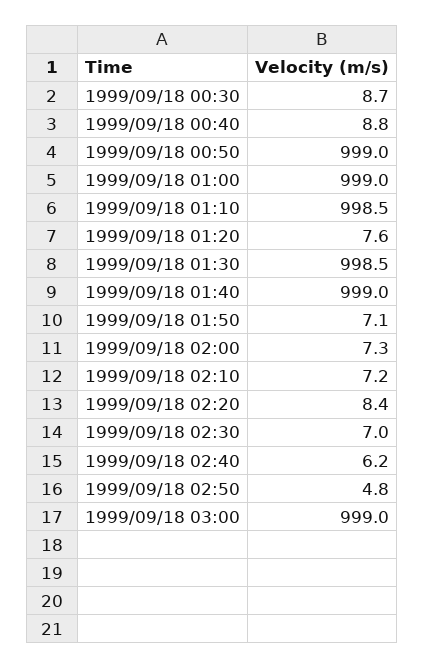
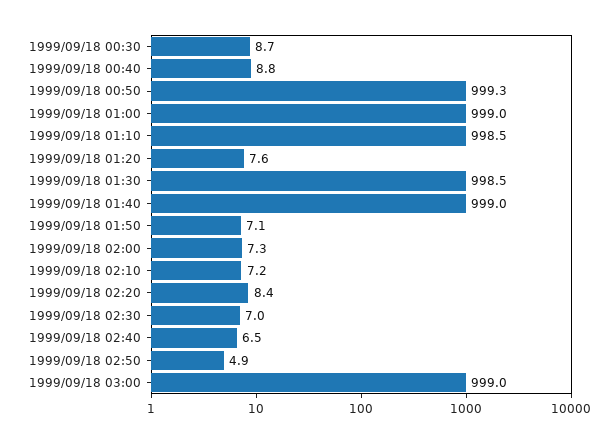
1999/09/18 00:50: 999 -> 999.3
1999/09/18 02:40: 6.2 -> 6.5
1999/09/18 02:50: 4.8 -> 4.9

